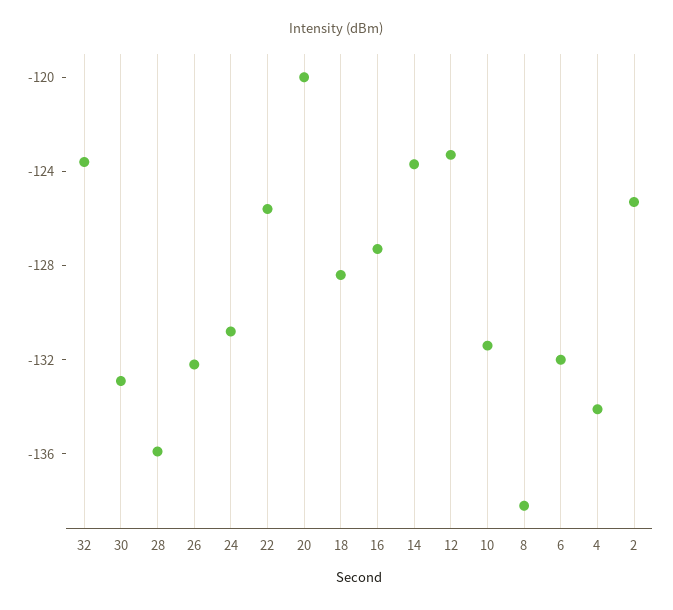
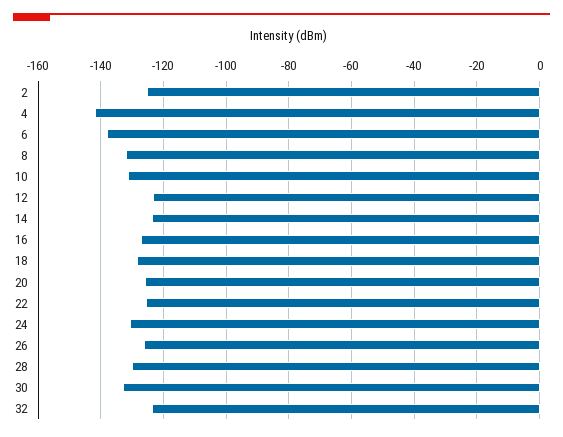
28: -136 -> -130
26: -132 -> -126
20: -120 -> -126
8: -138 -> -132
6: -132 -> -138
4: -134 -> -142

